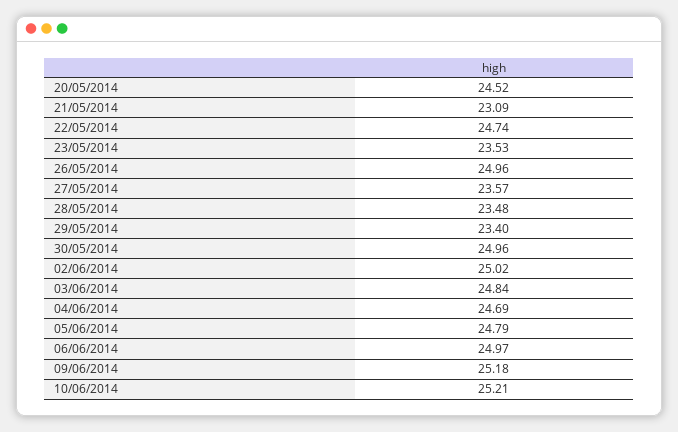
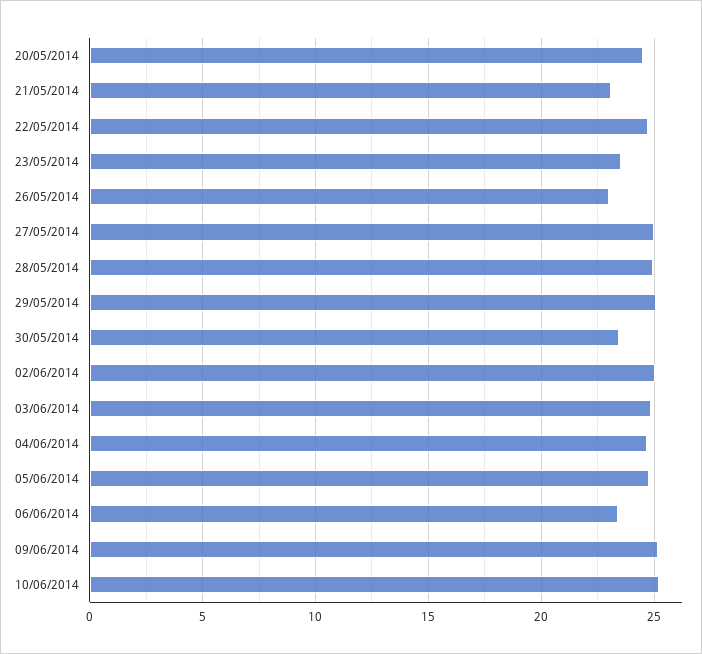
26/05/2014: 24.96 -> 23
27/05/2014: 23.57 -> 25
28/05/2014: 23.48 -> 25
29/05/2014: 23.4 -> 25
30/05/2014: 24.96 -> 23.5
06/06/2014: 24.97 -> 23.5

